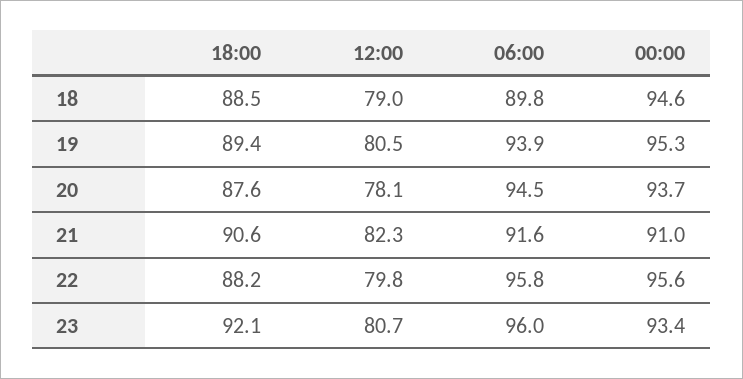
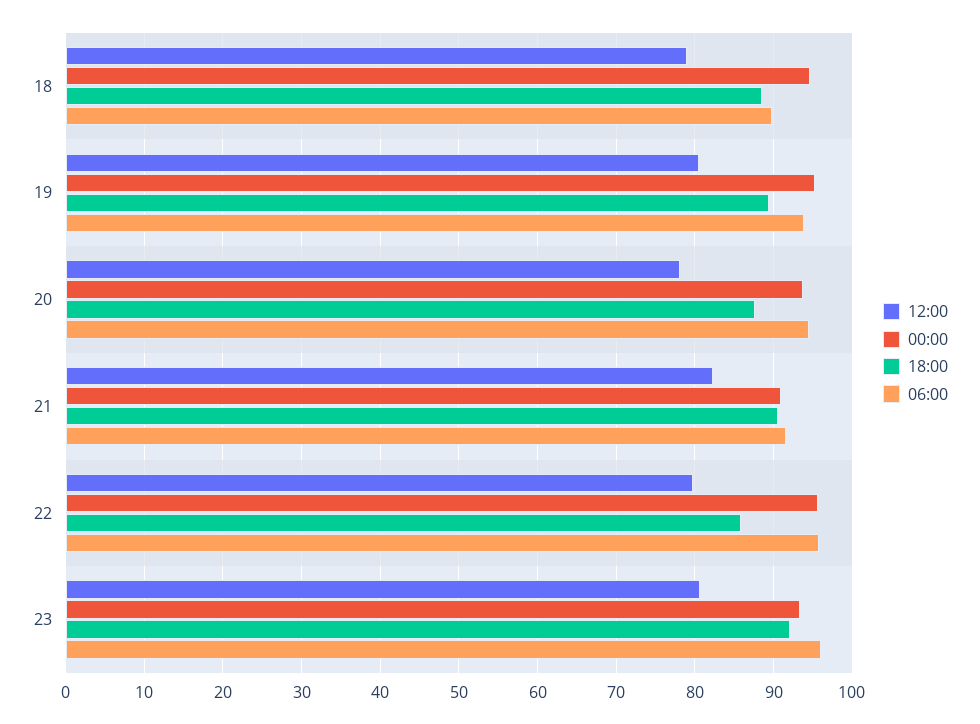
18:00, 22: 88.2 -> 86

